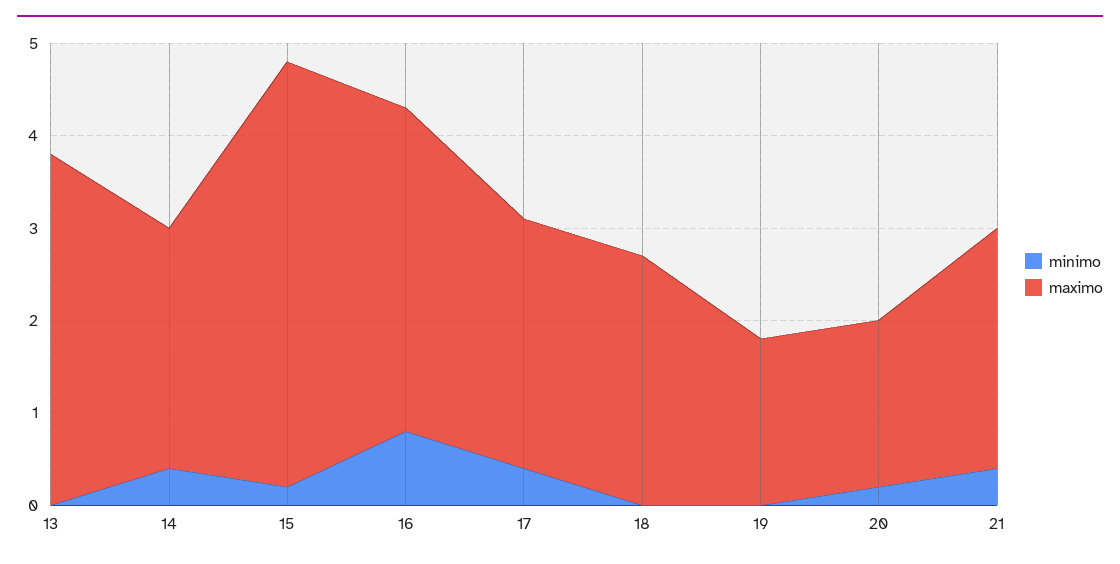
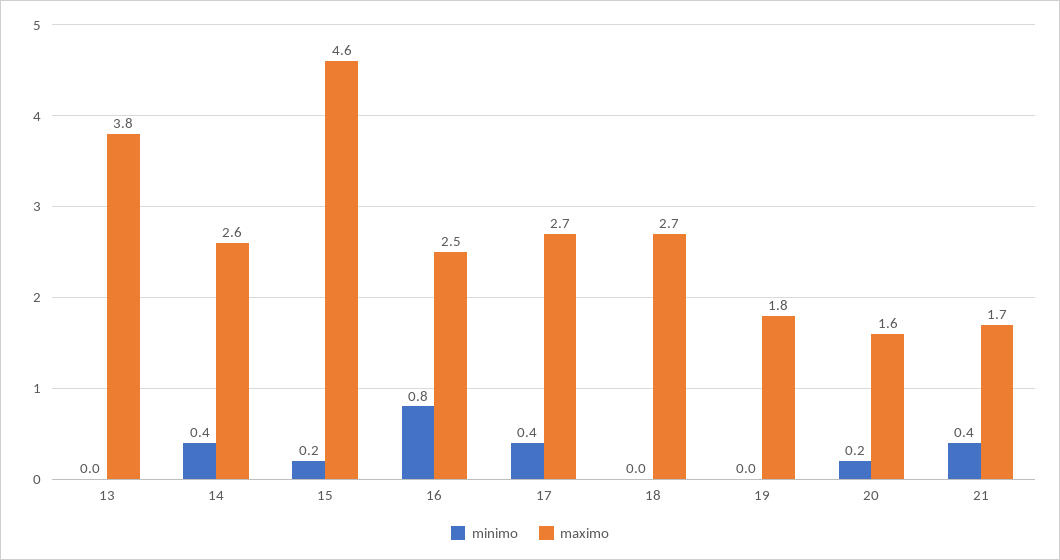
maximo, 16: 3.5 -> 2.5
maximo, 20: 1.8 -> 1.6
maximo, 21: 2.6 -> 1.7

